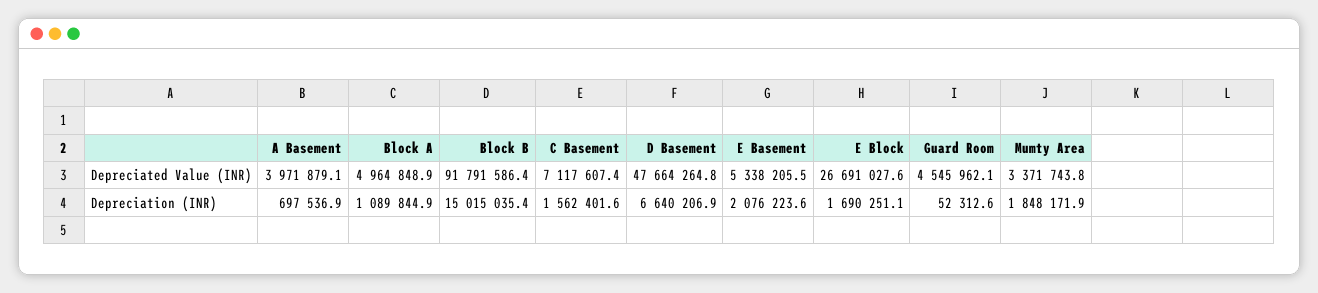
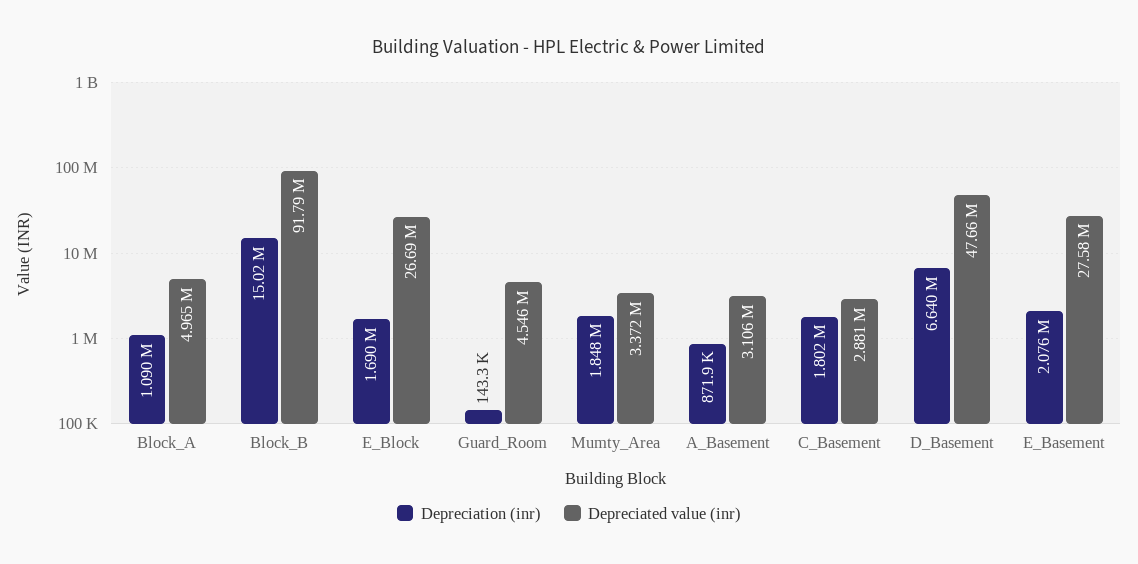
Depreciated Value (INR), A Basement: 3971879.1 -> 3106000
Depreciated Value (INR), C Basement: 7117607.4 -> 2881000
Depreciated Value (INR), E Basement: 5338205.5 -> 27580000
Depreciation (INR), A Basement: 697536.9 -> 871900
Depreciation (INR), C Basement: 1562401.6 -> 1802000
Depreciation (INR), Guard Room: 52312.6 -> 143300

